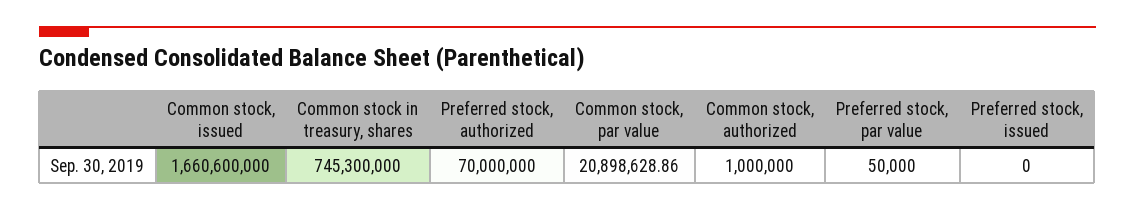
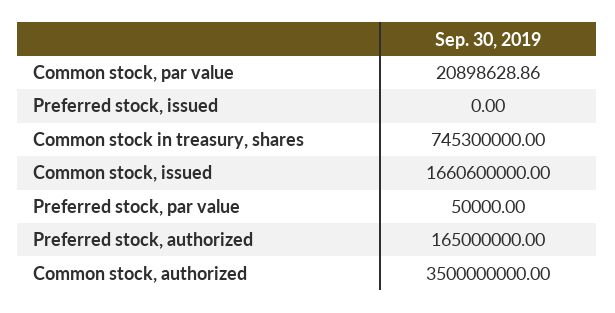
Preferred stock, authorized: 70000000 -> 165000000
Common stock, authorized: 1000000 -> 3500000000

